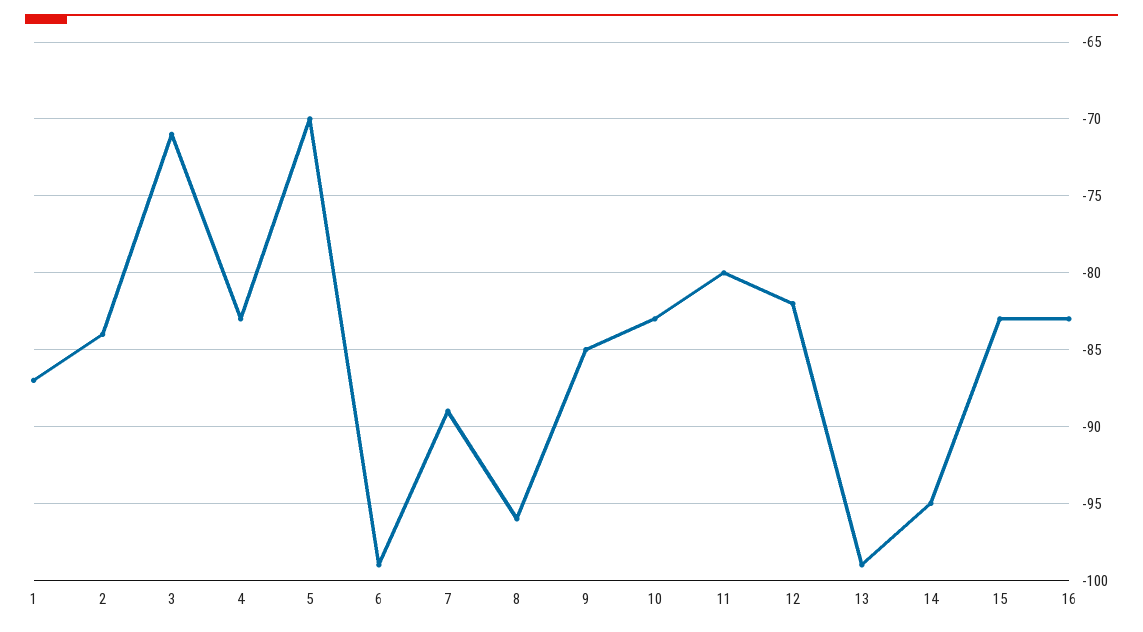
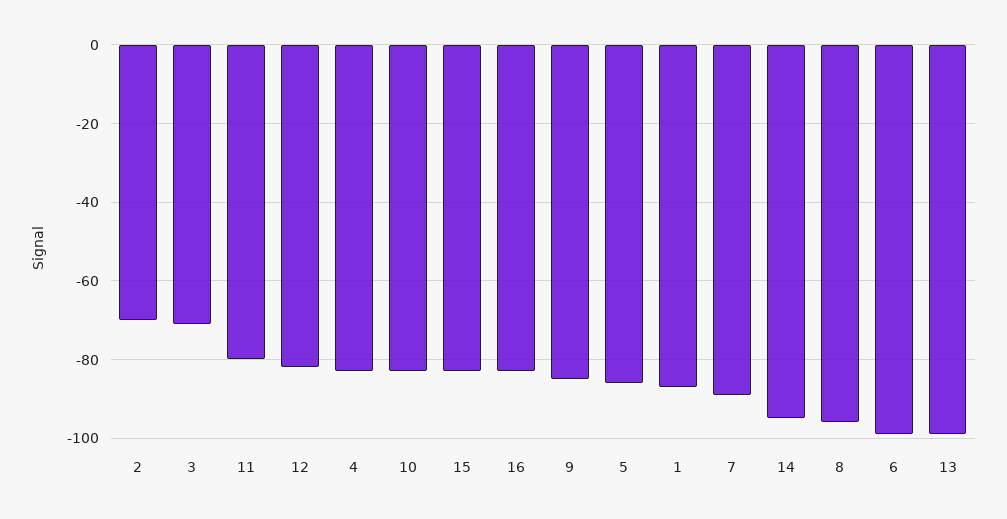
2: -84 -> -70
5: -70 -> -85

